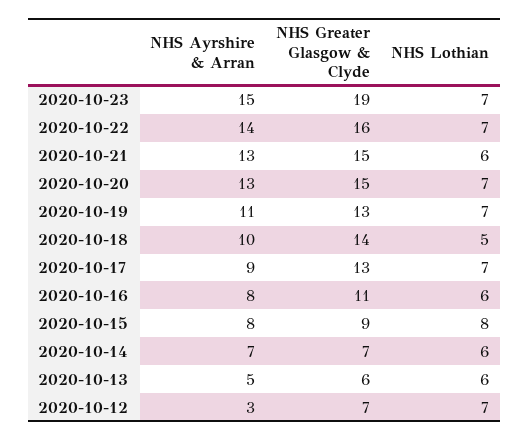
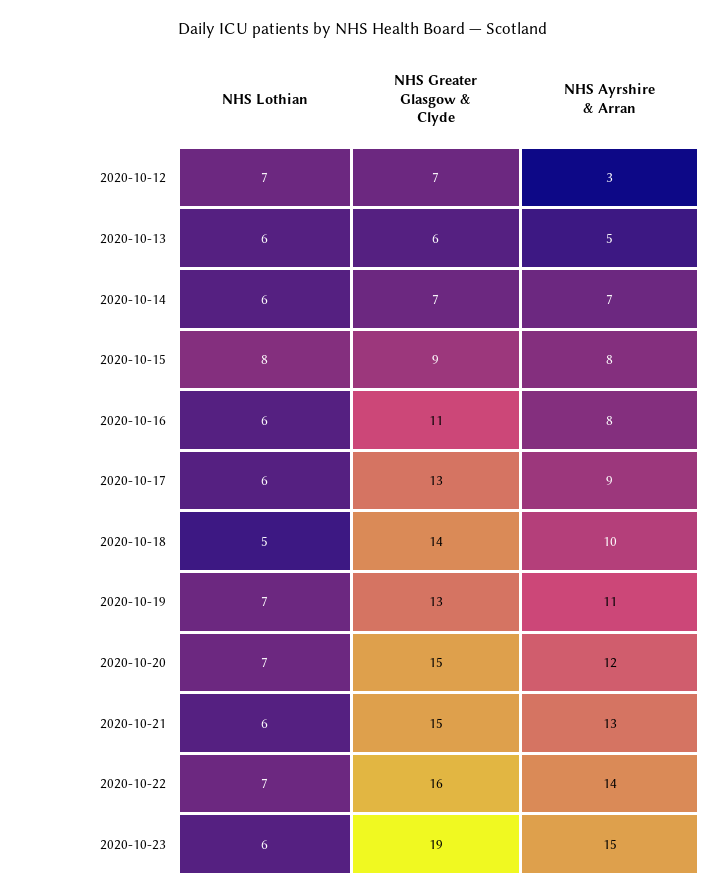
NHS Lothian, 2020-10-23: 7 -> 6
NHS Ayrshire & Arran, 2020-10-20: 13 -> 12
NHS Lothian, 2020-10-17: 7 -> 6

